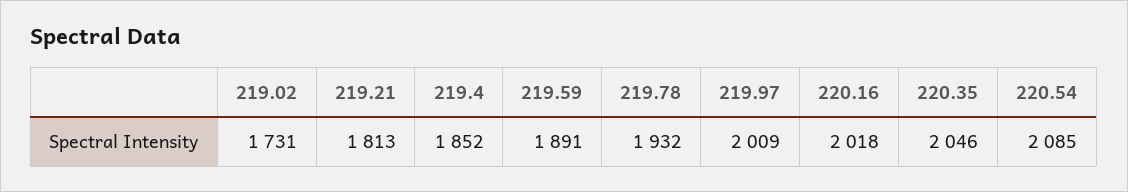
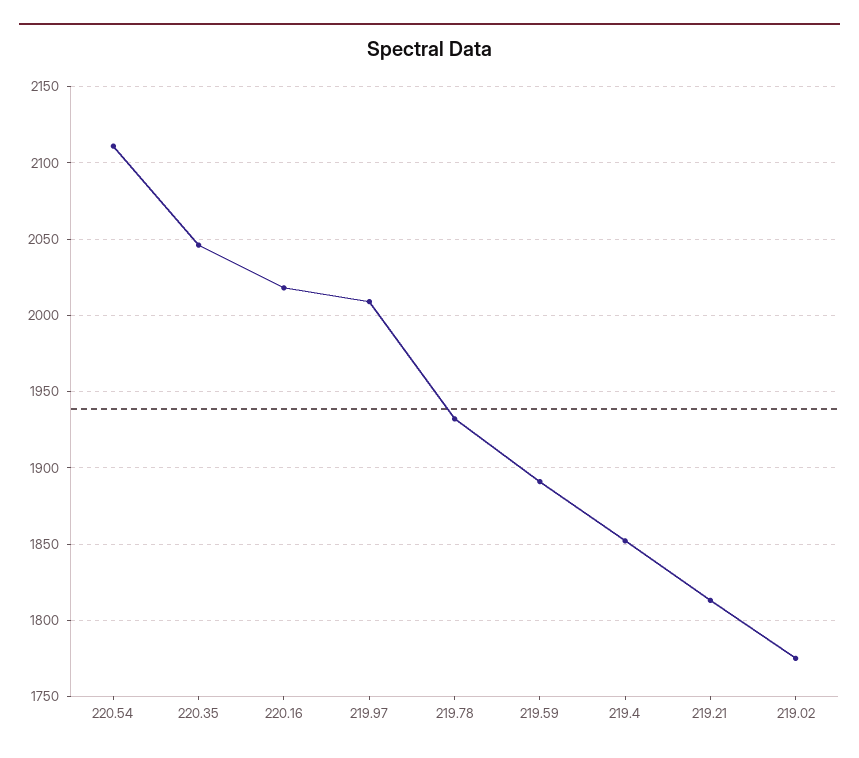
219.02: 1731 -> 1775
220.54: 2085 -> 2110

